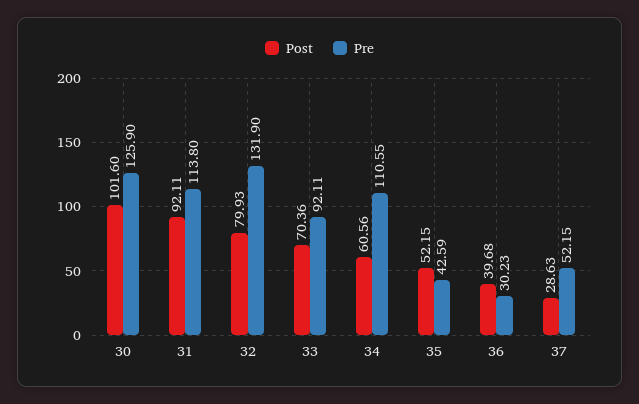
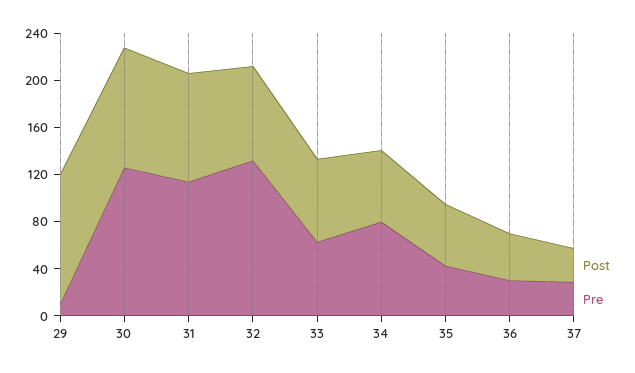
Pre, 33: 92.11 -> 60
Pre, 34: 110.55 -> 80
Pre, 37: 52.15 -> 30
Post, 29: none -> 110
Pre, 29: none -> 10

